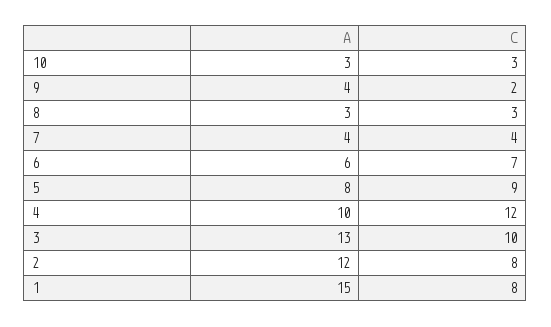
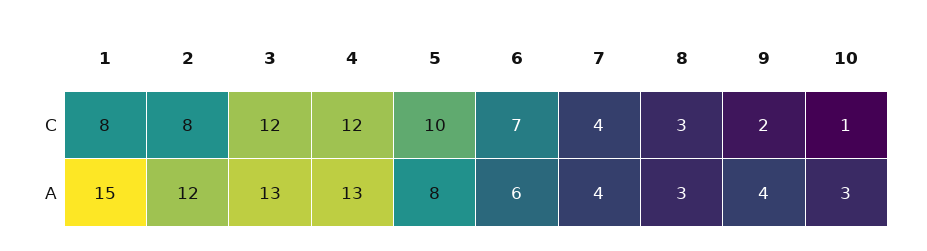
C, 10: 3 -> 1
C, 5: 9 -> 10
A, 4: 10 -> 13
C, 3: 10 -> 12

